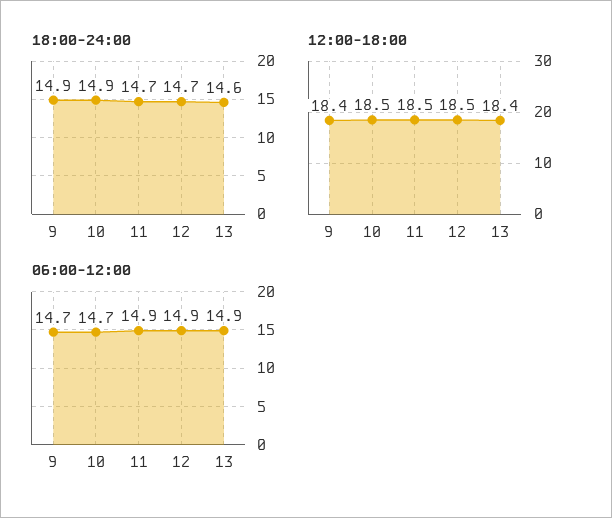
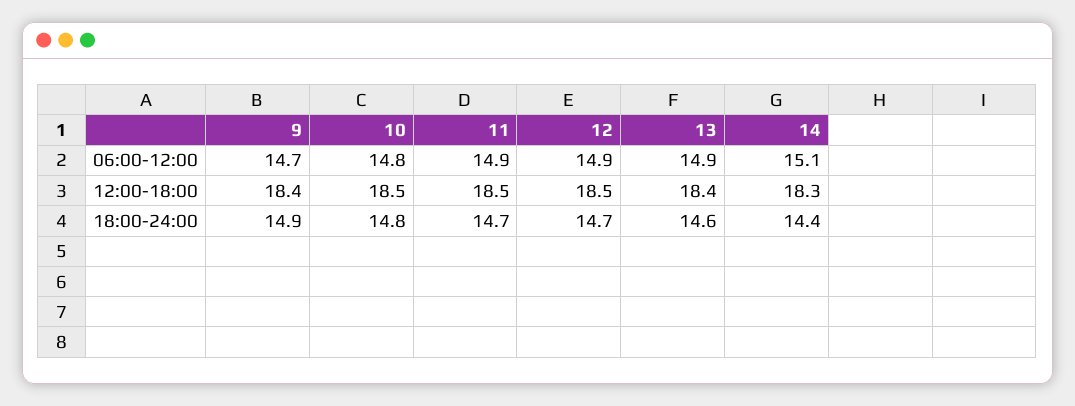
18:00-24:00, 10: 14.9 -> 14.8
06:00-12:00, 10: 14.7 -> 14.8
06:00-12:00, 14: none -> 15.1
12:00-18:00, 14: none -> 18.3
18:00-24:00, 14: none -> 14.4

